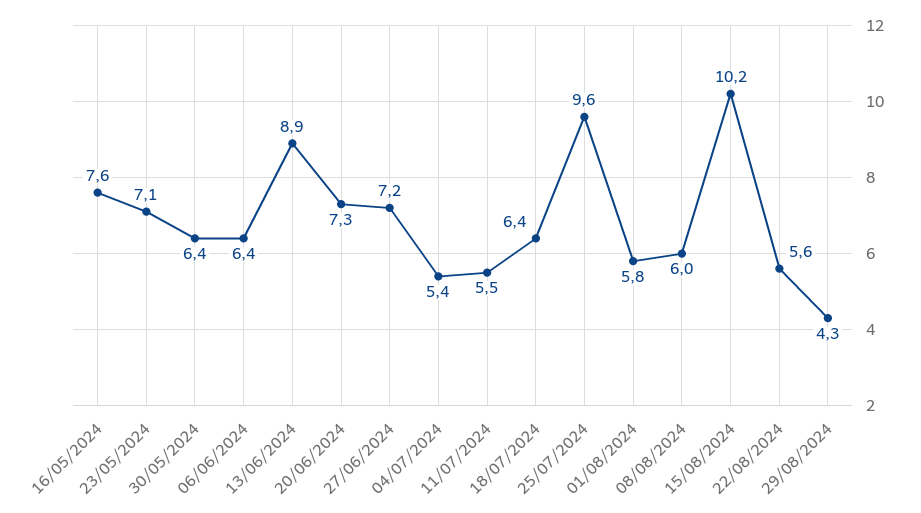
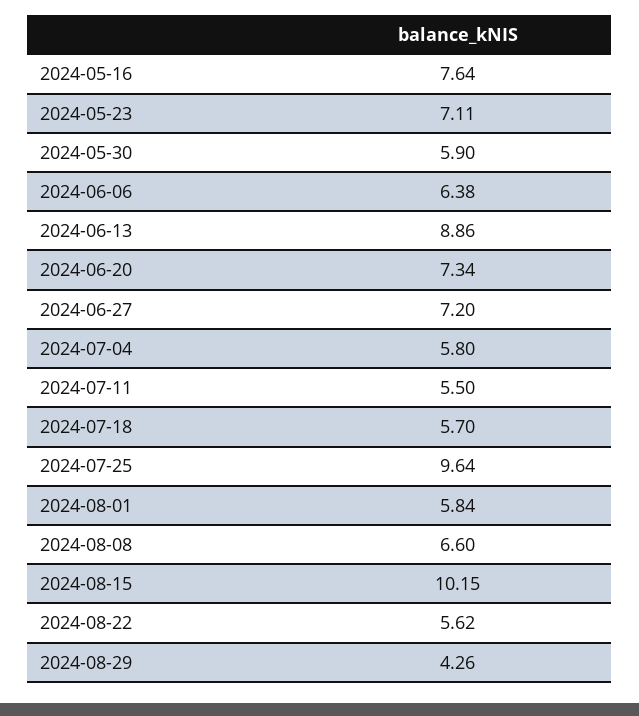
30/05/2024: 6.4 -> 5.9
04/07/2024: 5.4 -> 5.8
18/07/2024: 6.4 -> 5.7
08/08/2024: 6 -> 6.6

